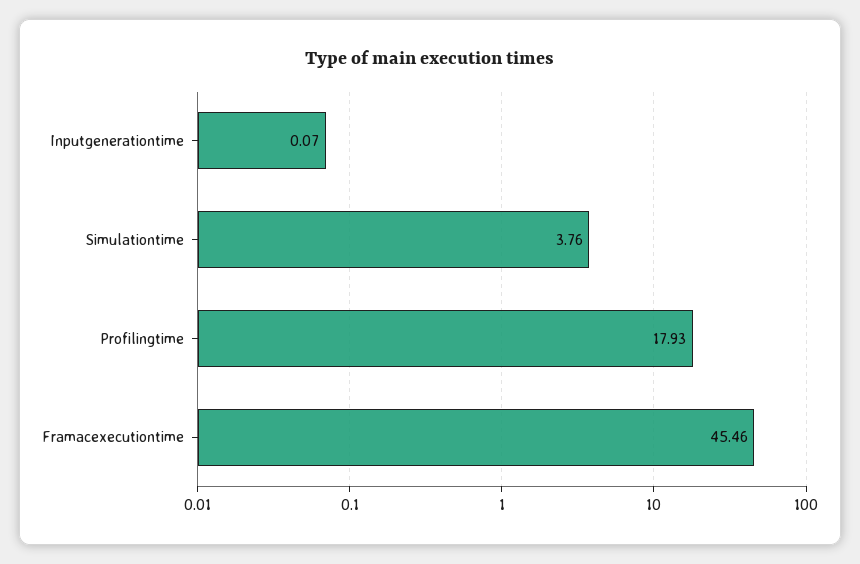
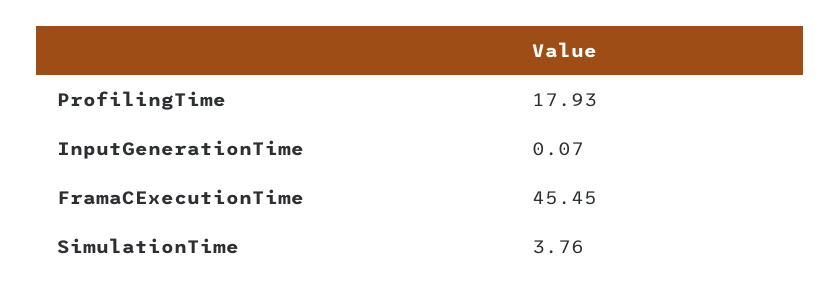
Framacexecutiontime: 45.46 -> 45.45

